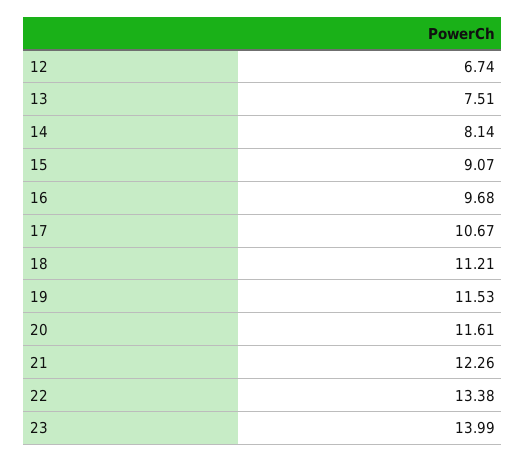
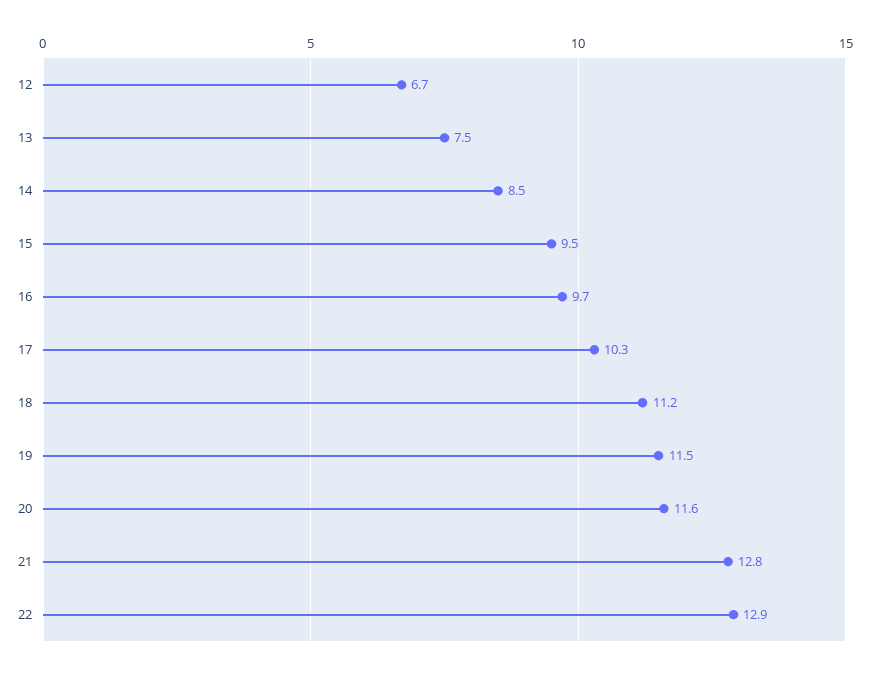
14: 8.14 -> 8.5
15: 9.07 -> 9.5
17: 10.67 -> 10.3
21: 12.26 -> 12.8
22: 13.38 -> 12.9
23: 13.99 -> none

